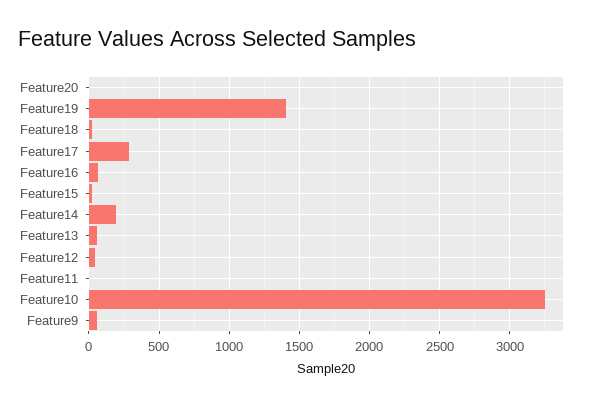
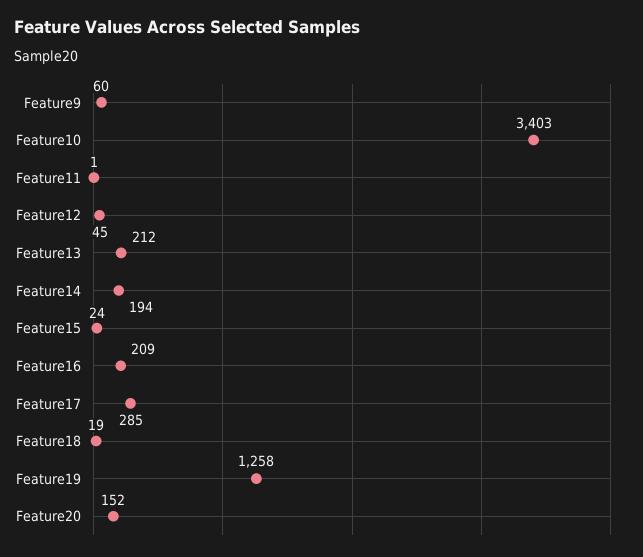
Feature20: 0 -> 152
Feature19: 1400 -> 1258
Feature16: 50 -> 209
Feature13: 50 -> 212
Feature10: 3250 -> 3403

